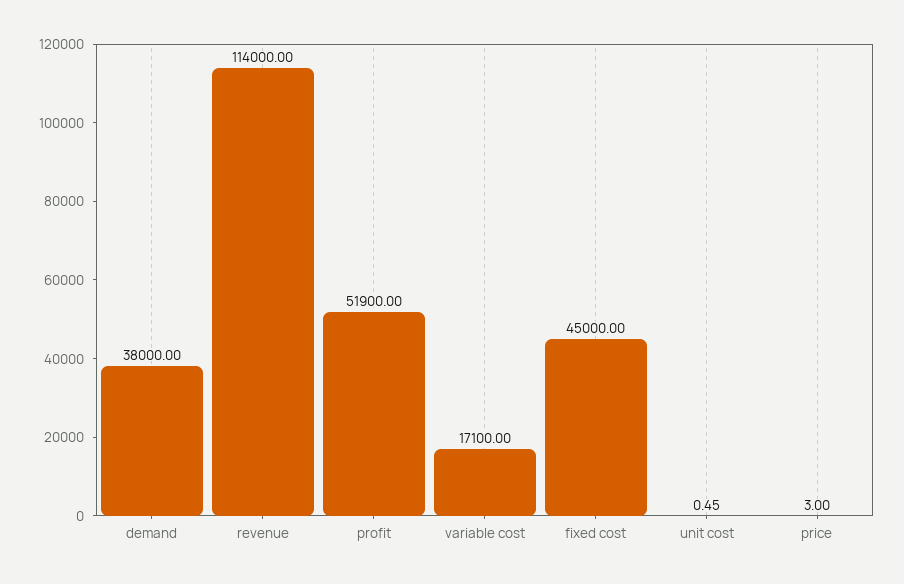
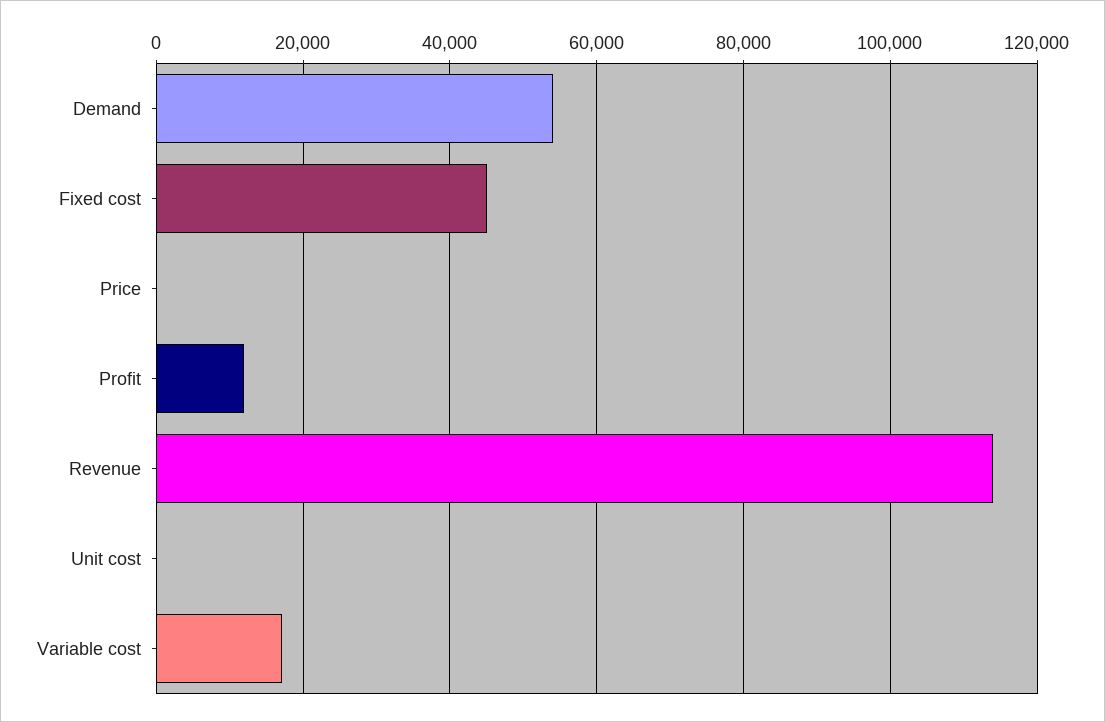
demand: 38000 -> 54000
profit: 51900 -> 12000

